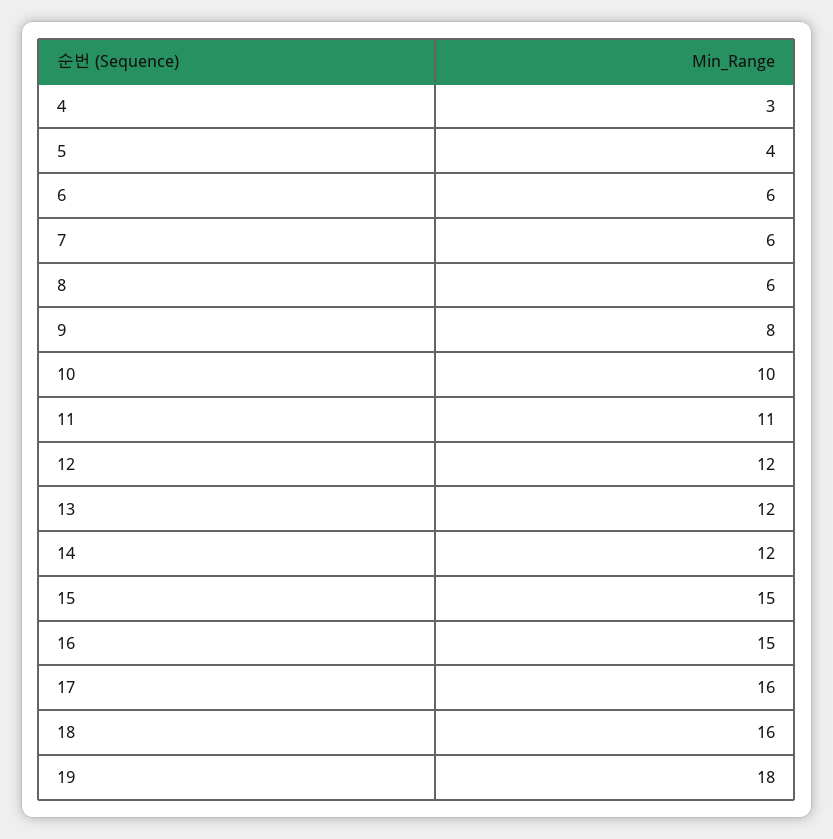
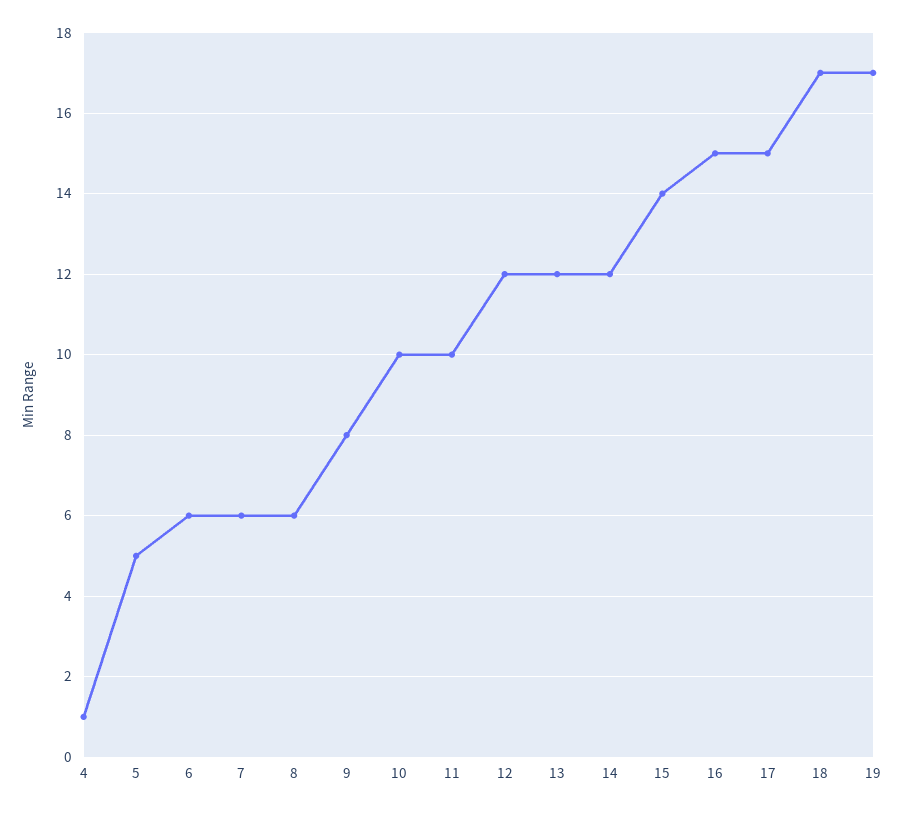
4: 3 -> 1
5: 4 -> 5
11: 11 -> 10
15: 15 -> 14
17: 16 -> 15
18: 16 -> 17
19: 18 -> 17

